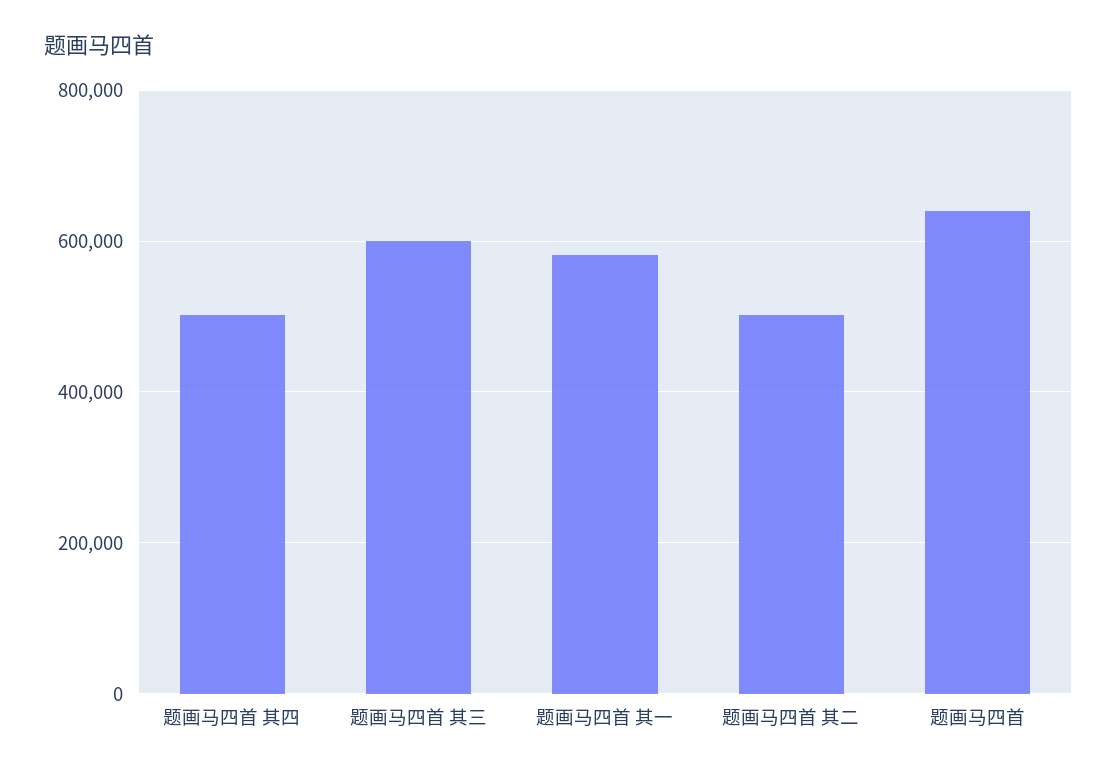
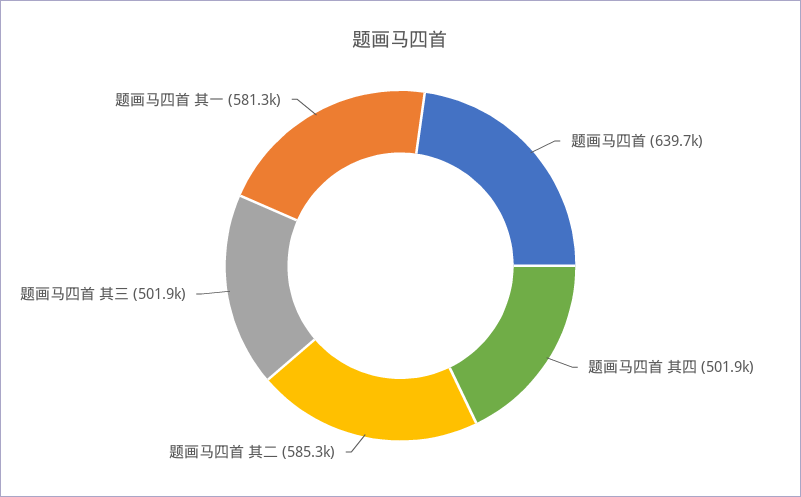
题画马四首 其三: 600000 -> 501900
题画马四首 其二: 500000 -> 585300

